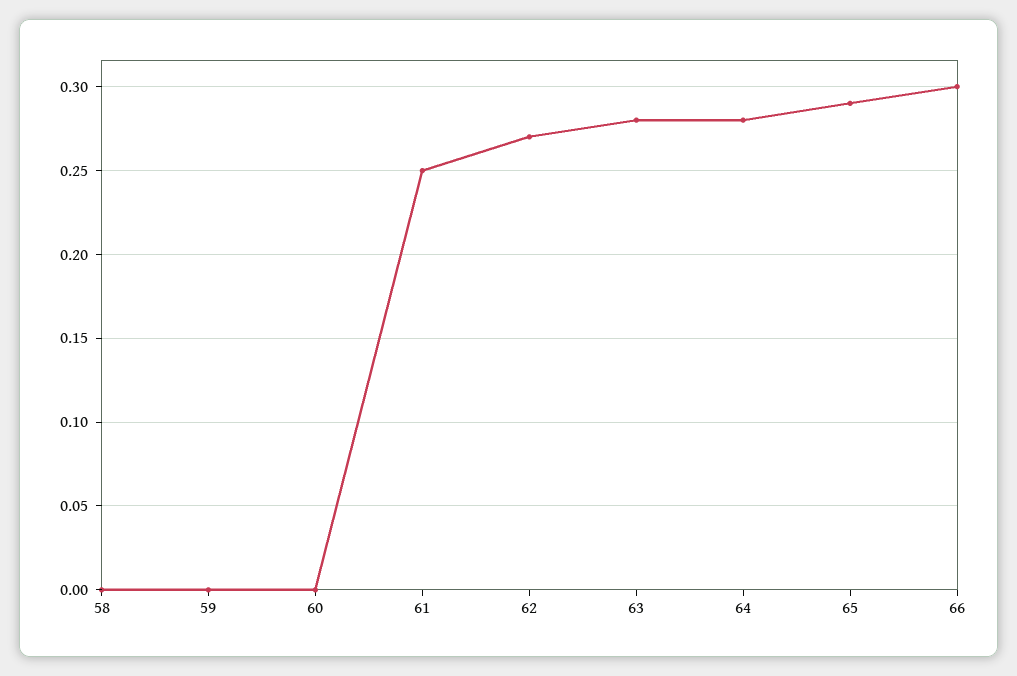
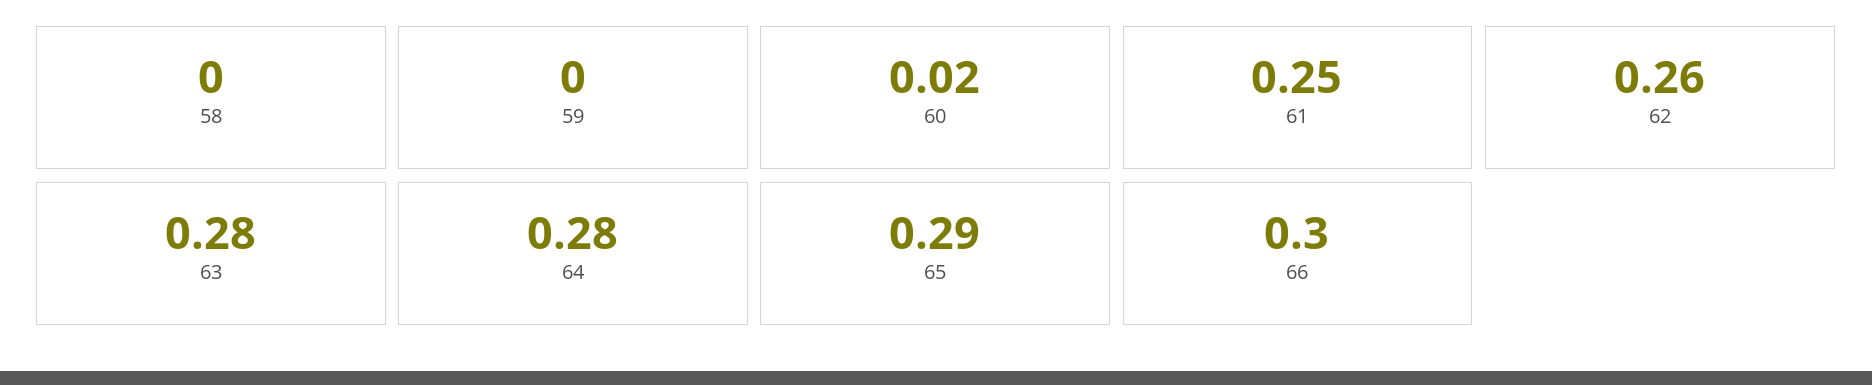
60: 0 -> 0.02
62: 0.27 -> 0.26

